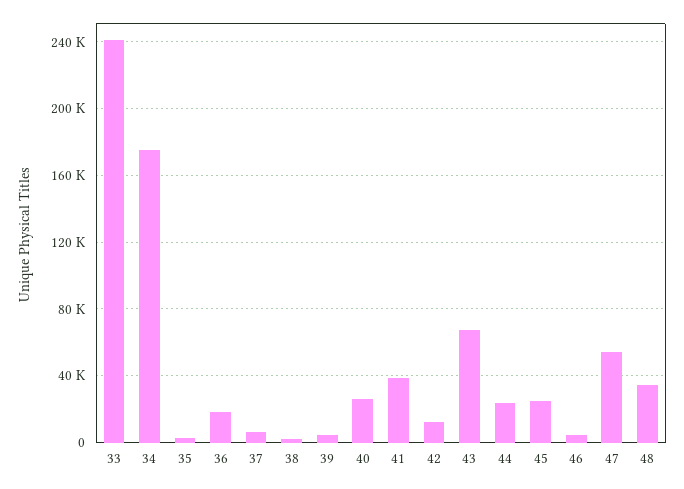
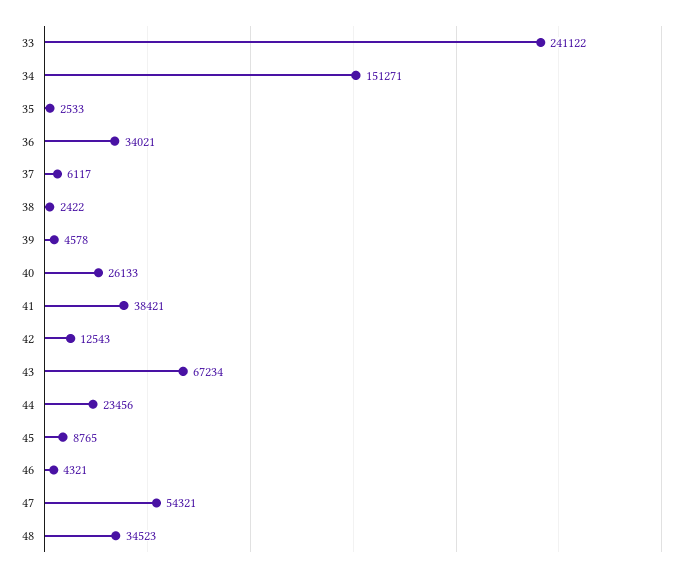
34: 175000 -> 151271
36: 20000 -> 34021
45: 25000 -> 8765

